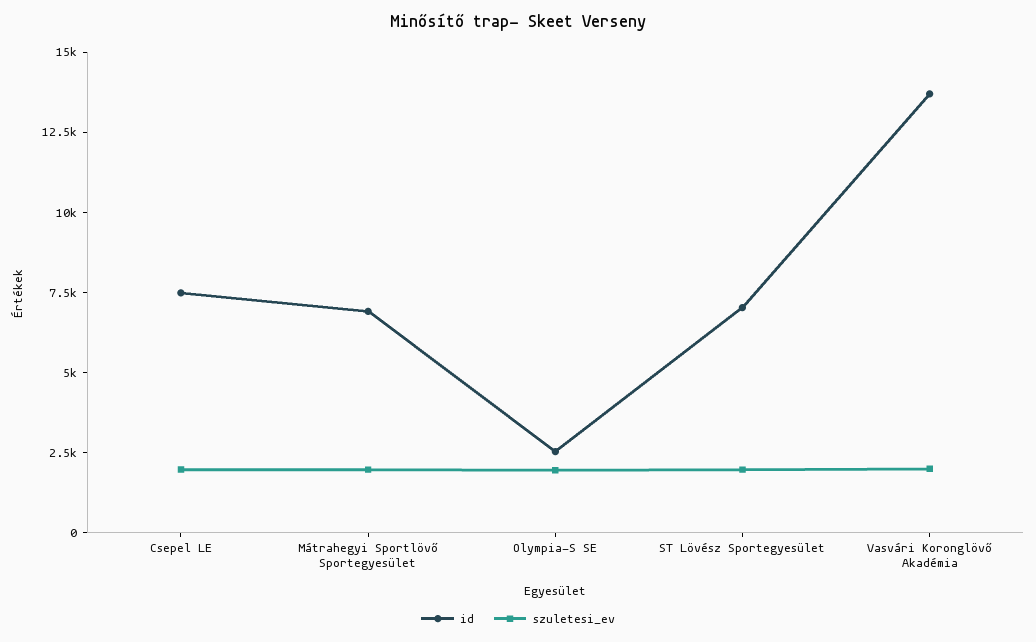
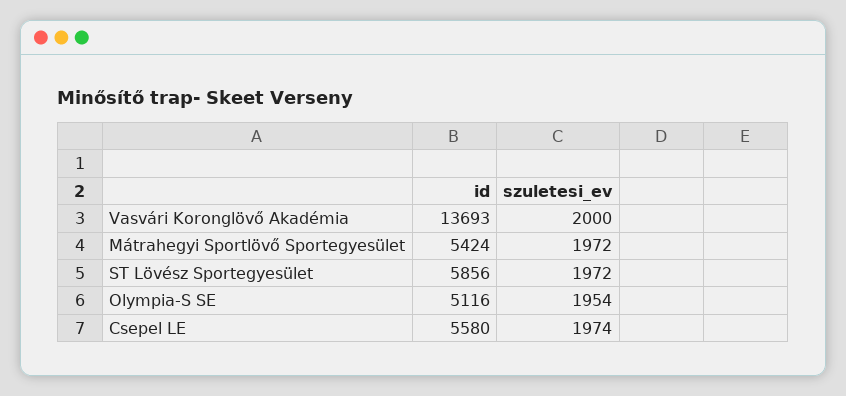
id, Csepel LE: 7500 -> 5580
id, Mátrahegyi Sportlövő Sportegyesület: 7000 -> 5424
id, Olympia-S SE: 2500 -> 5116
id, ST Lövész Sportegyesület: 7000 -> 5856

